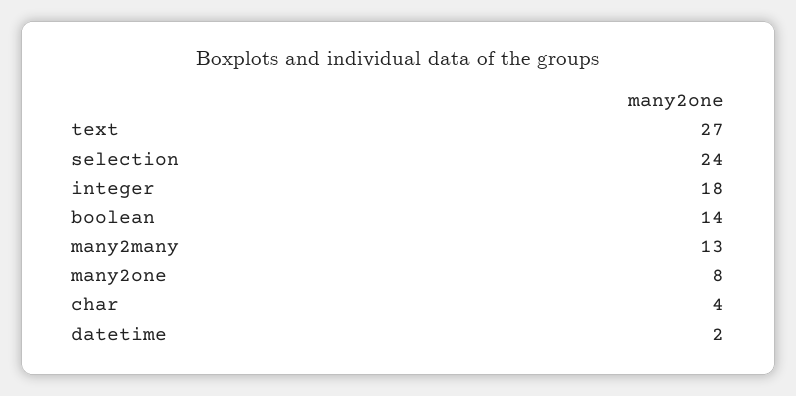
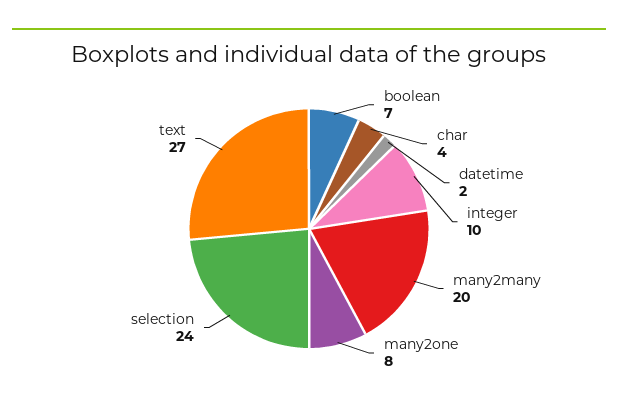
integer: 18 -> 10
boolean: 14 -> 7
many2many: 13 -> 20

